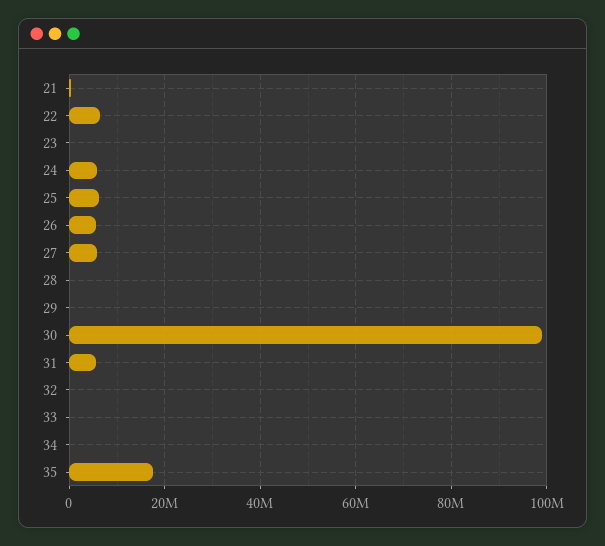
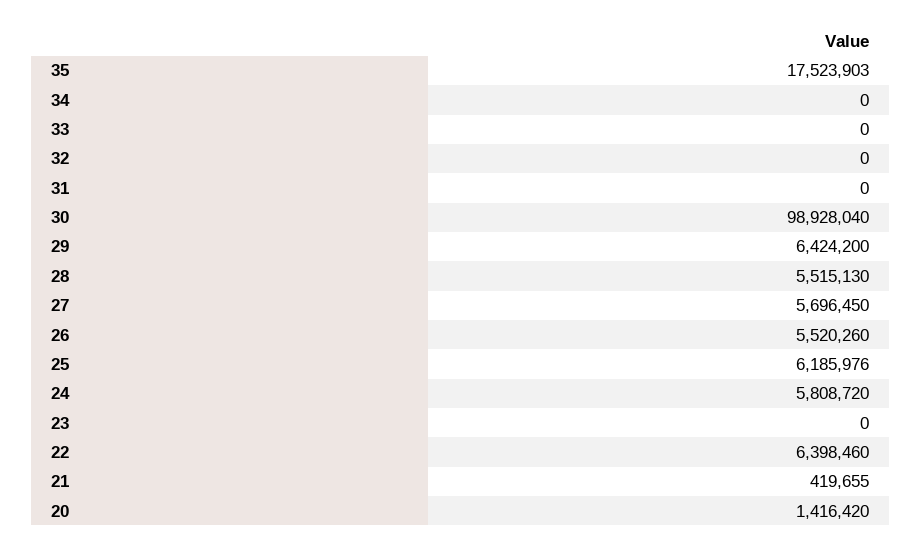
28: 0 -> 5515130
29: 0 -> 6424200
31: 6000000 -> 0
20: none -> 1416420

